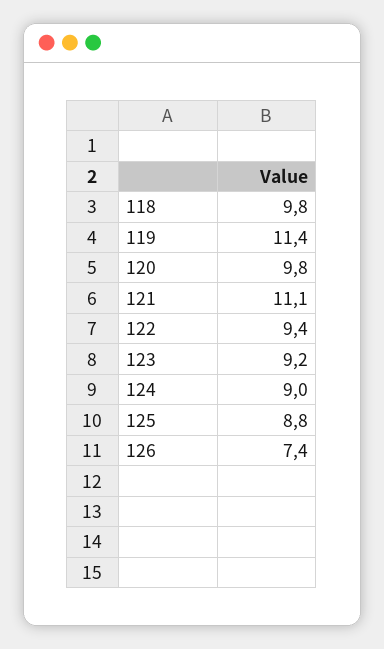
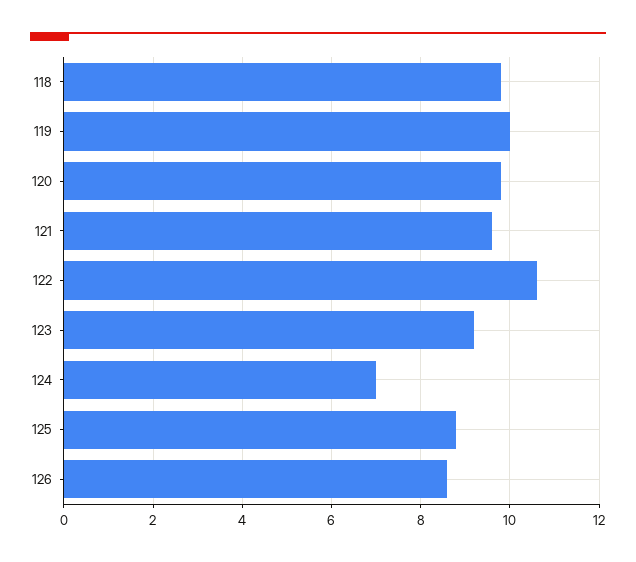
119: 11.4 -> 10
121: 11.1 -> 9.5
122: 9.4 -> 10.5
124: 9 -> 7
126: 7.4 -> 8.5

